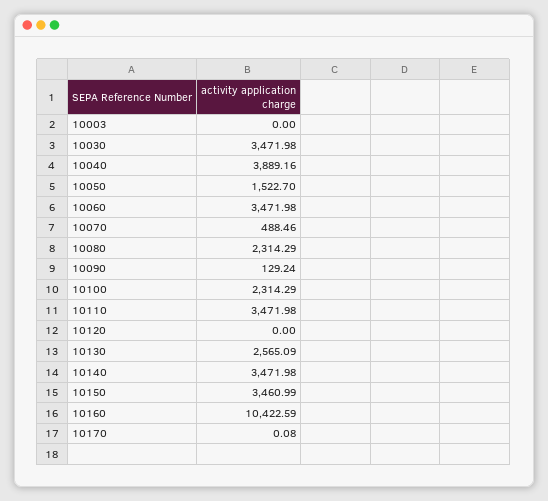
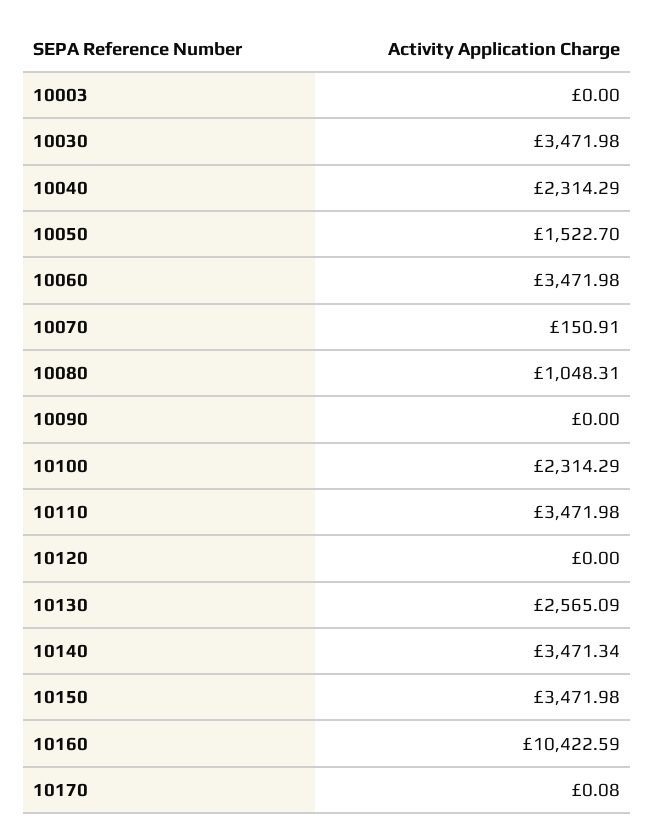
10040: 3889.16 -> 2314.29
10070: 488.46 -> 150.91
10080: 2314.29 -> 1048.31
10090: 129.24 -> 0
10140: 3471.98 -> 3471.34
10150: 3460.99 -> 3471.98

